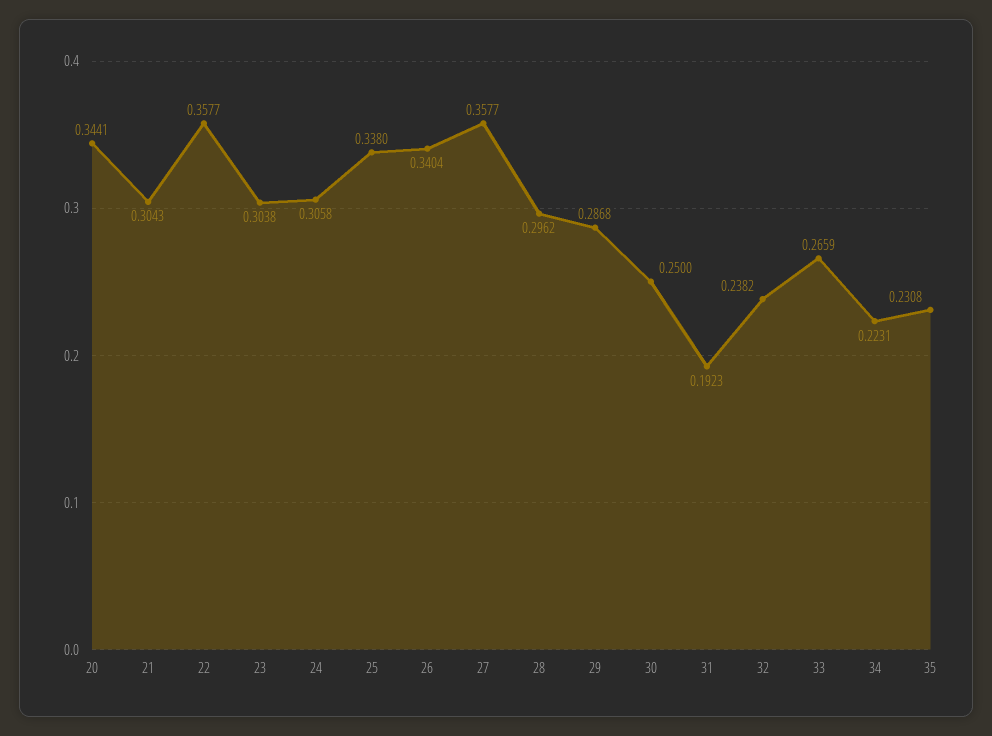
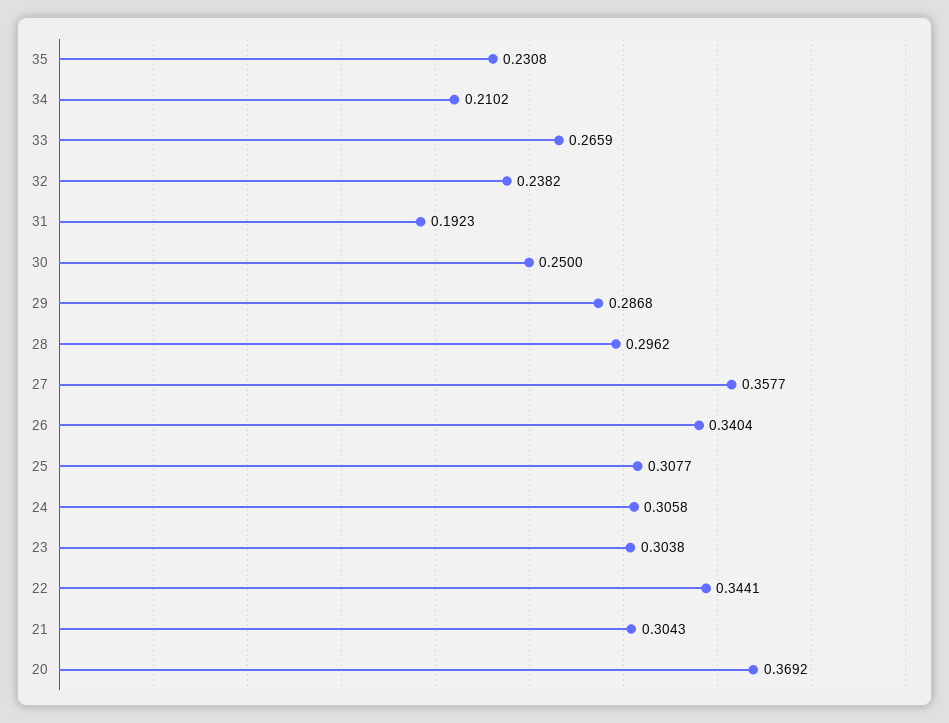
20: 0.3441 -> 0.3692
22: 0.3577 -> 0.3441
25: 0.338 -> 0.3077
34: 0.2231 -> 0.2102

